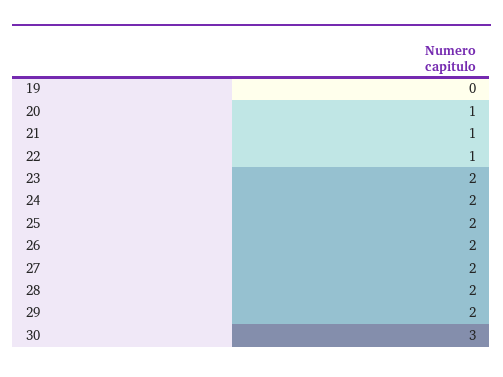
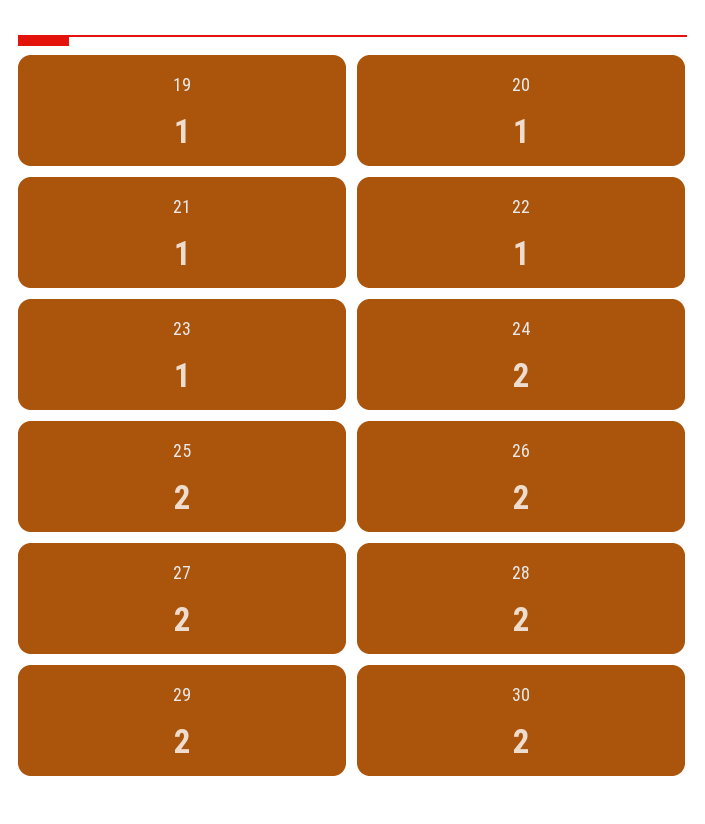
19: 0 -> 1
23: 2 -> 1
30: 3 -> 2

